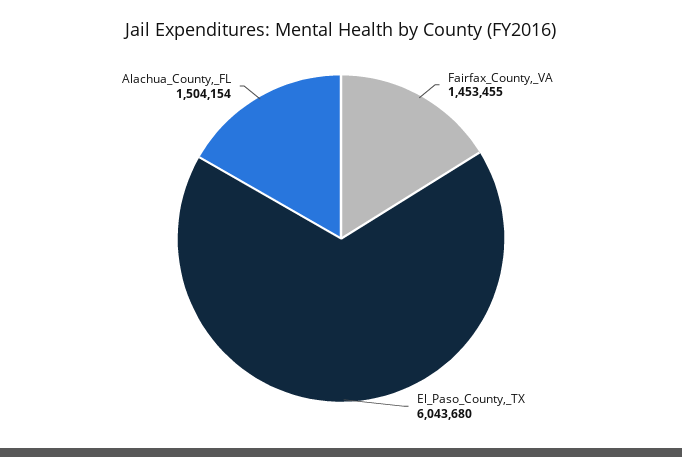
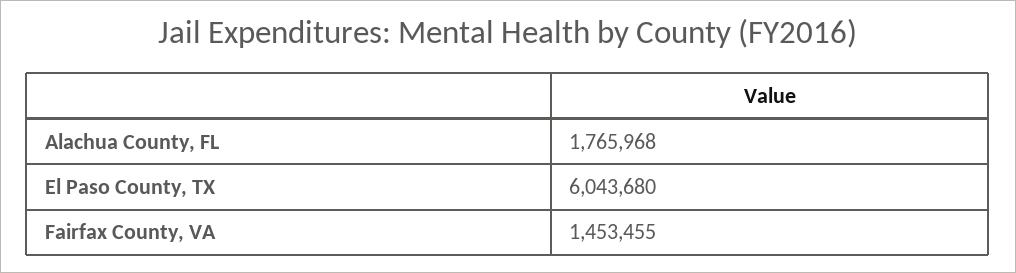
Alachua_County,_FL: 1504154 -> 1765968

